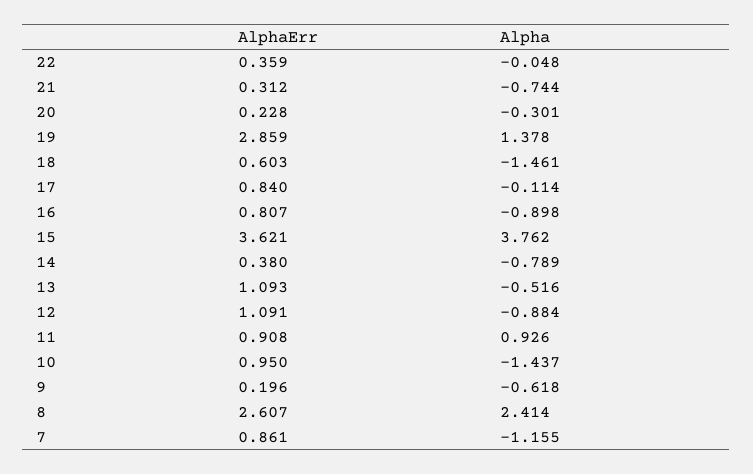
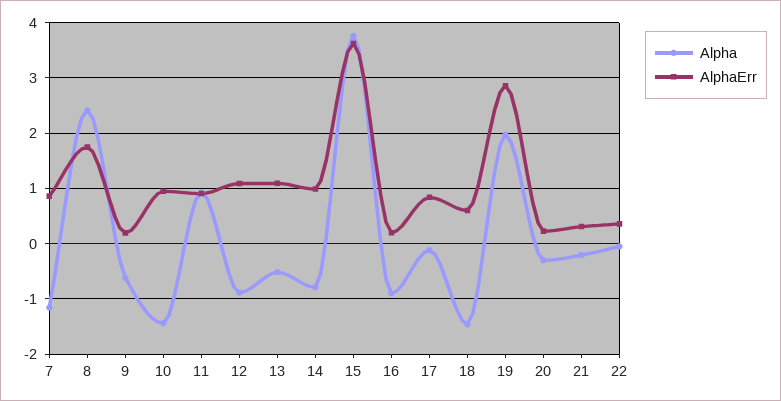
Alpha, 21: -0.744 -> -0.2
Alpha, 19: 1.378 -> 2
AlphaErr, 16: 0.807 -> 0.2
AlphaErr, 14: 0.38 -> 1
AlphaErr, 8: 2.607 -> 1.8

